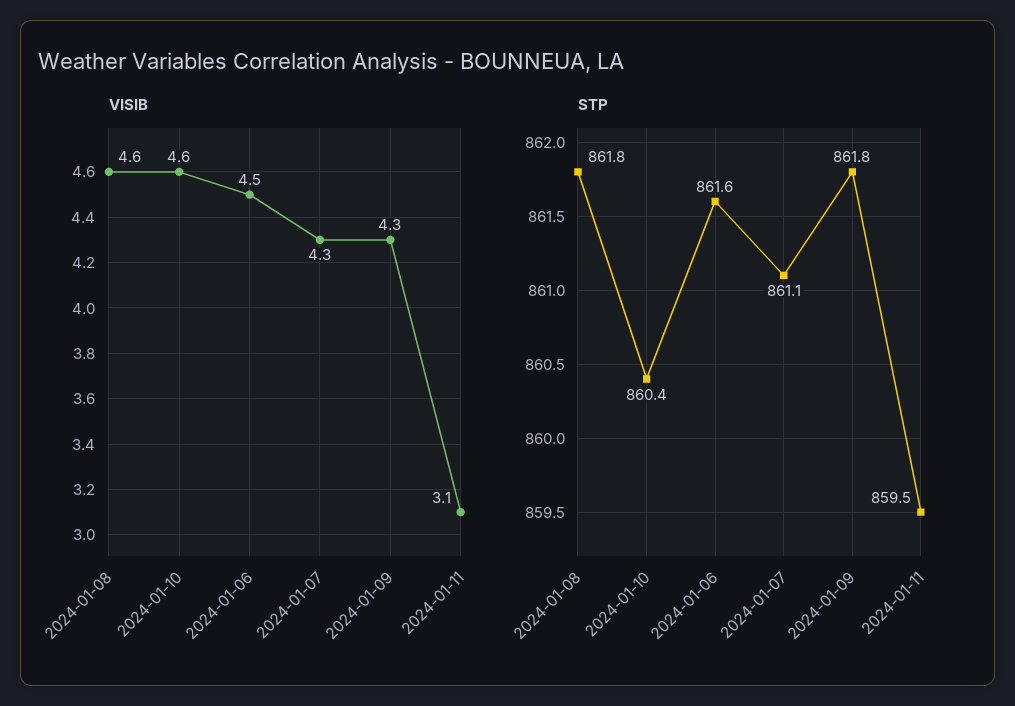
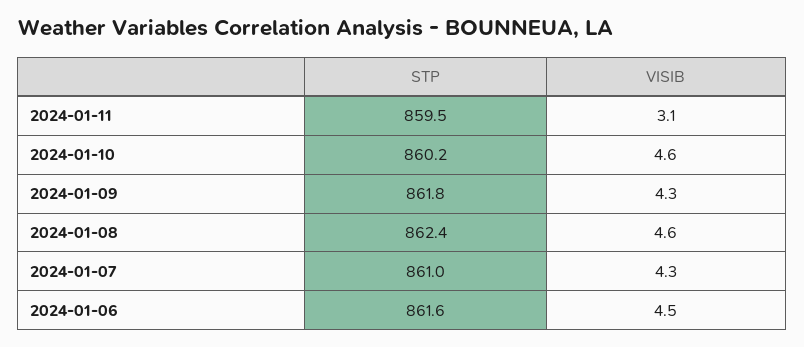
STP, 2024-01-08: 861.8 -> 862.4
STP, 2024-01-10: 860.4 -> 860.2
STP, 2024-01-07: 861.1 -> 861

